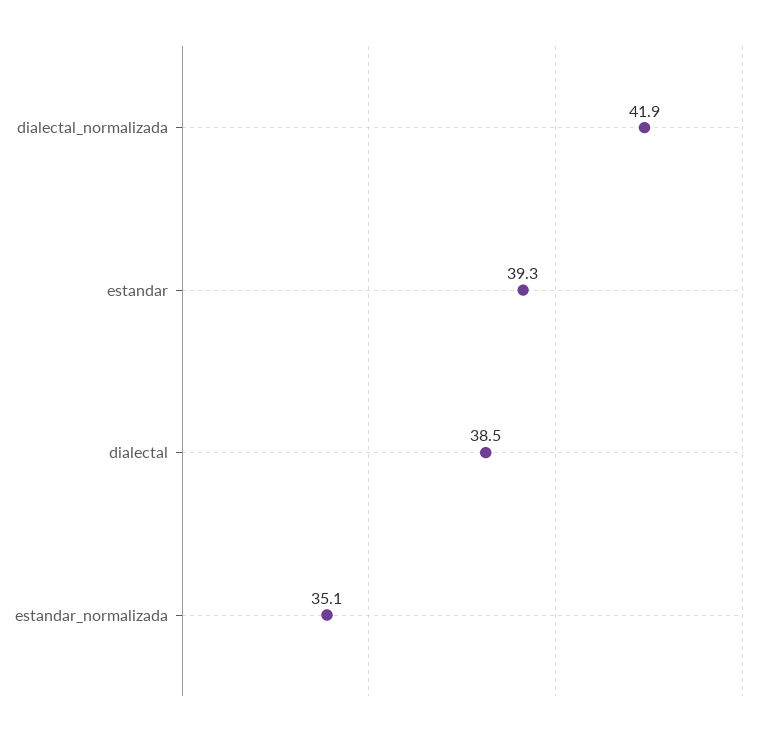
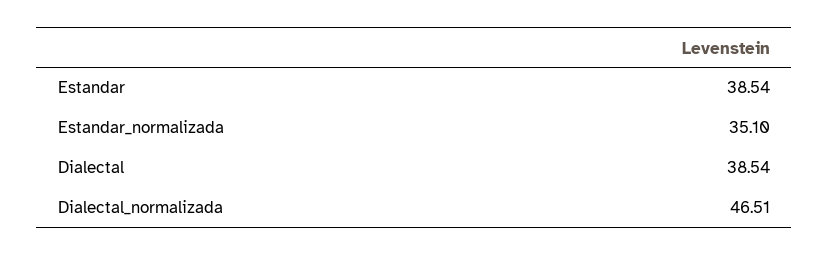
dialectal_normalizada: 41.9 -> 46.51
estandar: 39.3 -> 38.54

